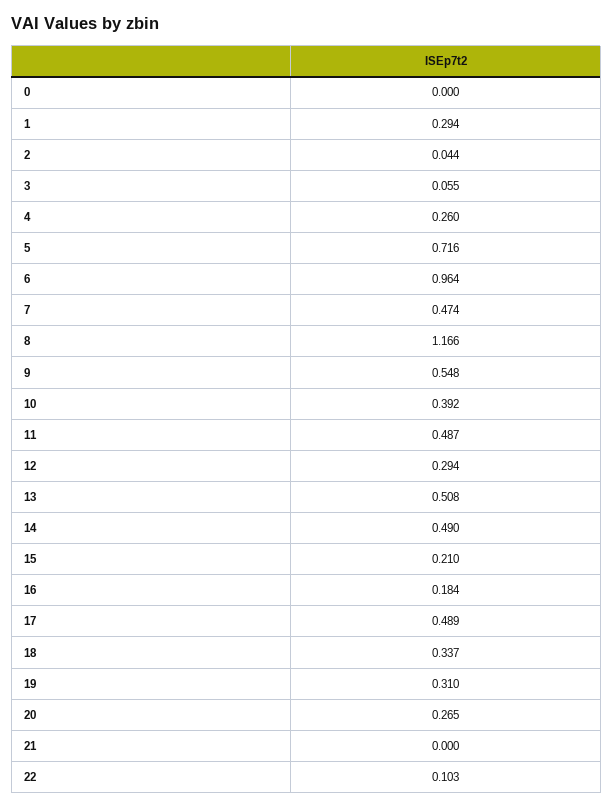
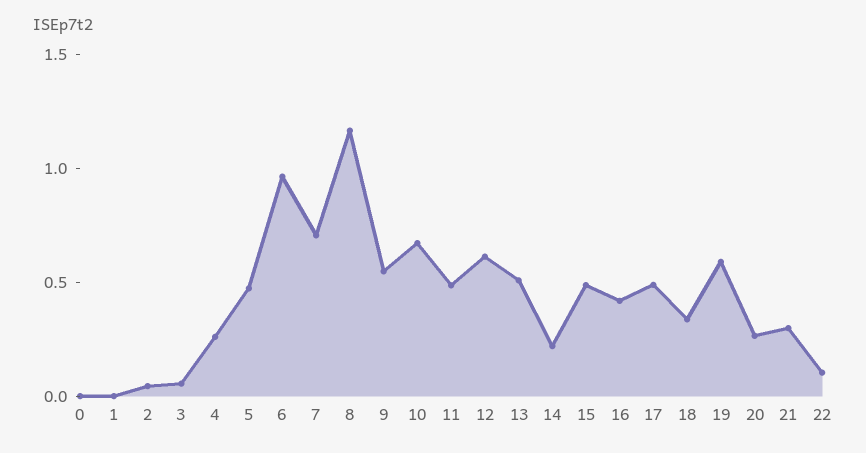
1: 0.294 -> 0
5: 0.716 -> 0.5
7: 0.474 -> 0.7
10: 0.392 -> 0.7
12: 0.294 -> 0.6
14: 0.49 -> 0.2
15: 0.21 -> 0.5
16: 0.184 -> 0.4
19: 0.31 -> 0.6
21: 0 -> 0.3

